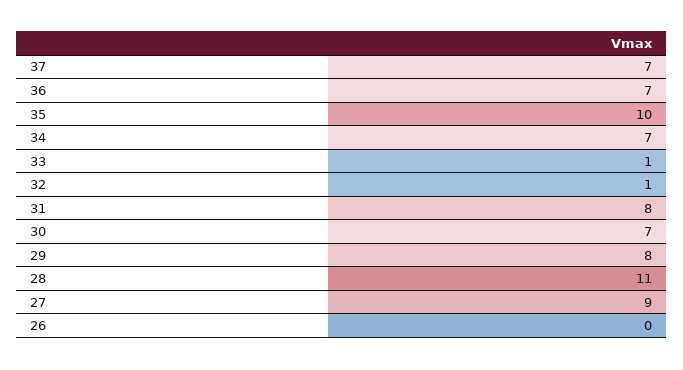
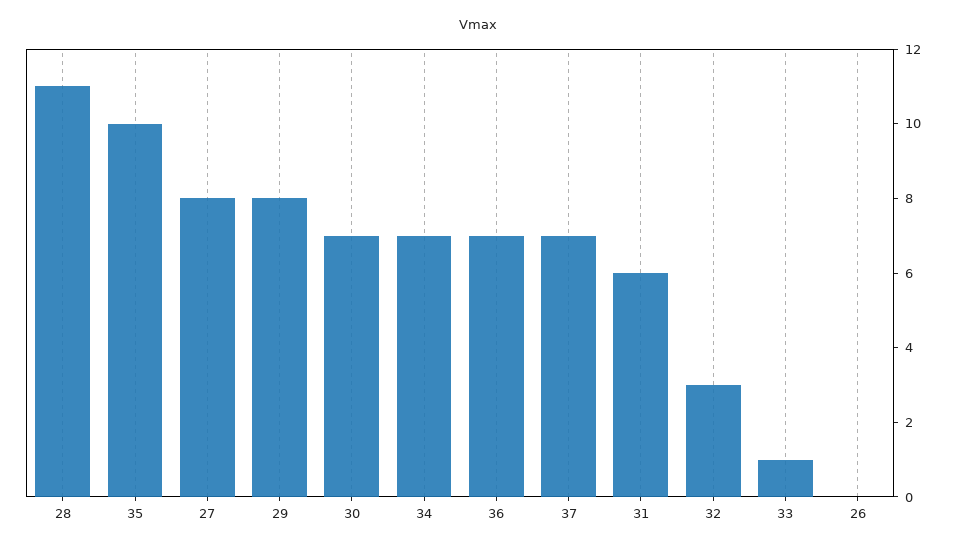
32: 1 -> 3
31: 8 -> 6
27: 9 -> 8

